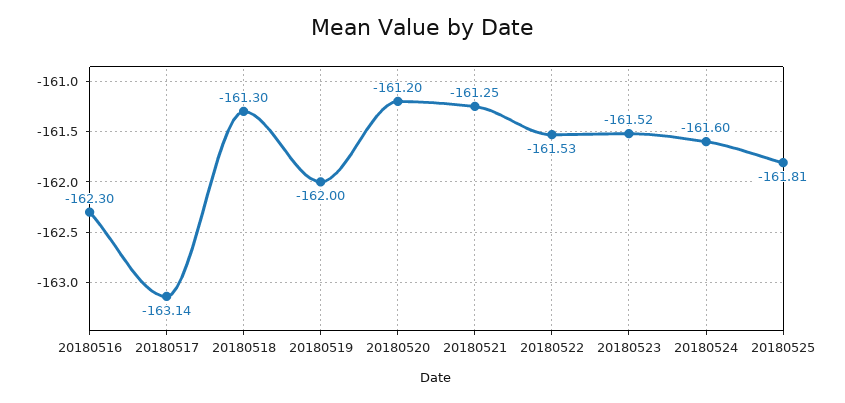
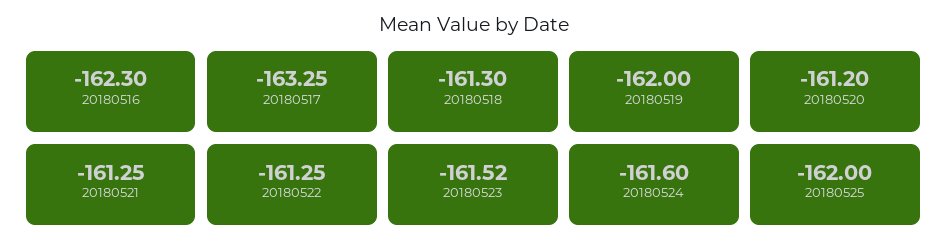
20180517: -163.14 -> -163.25
20180522: -161.53 -> -161.25
20180525: -161.81 -> -162

